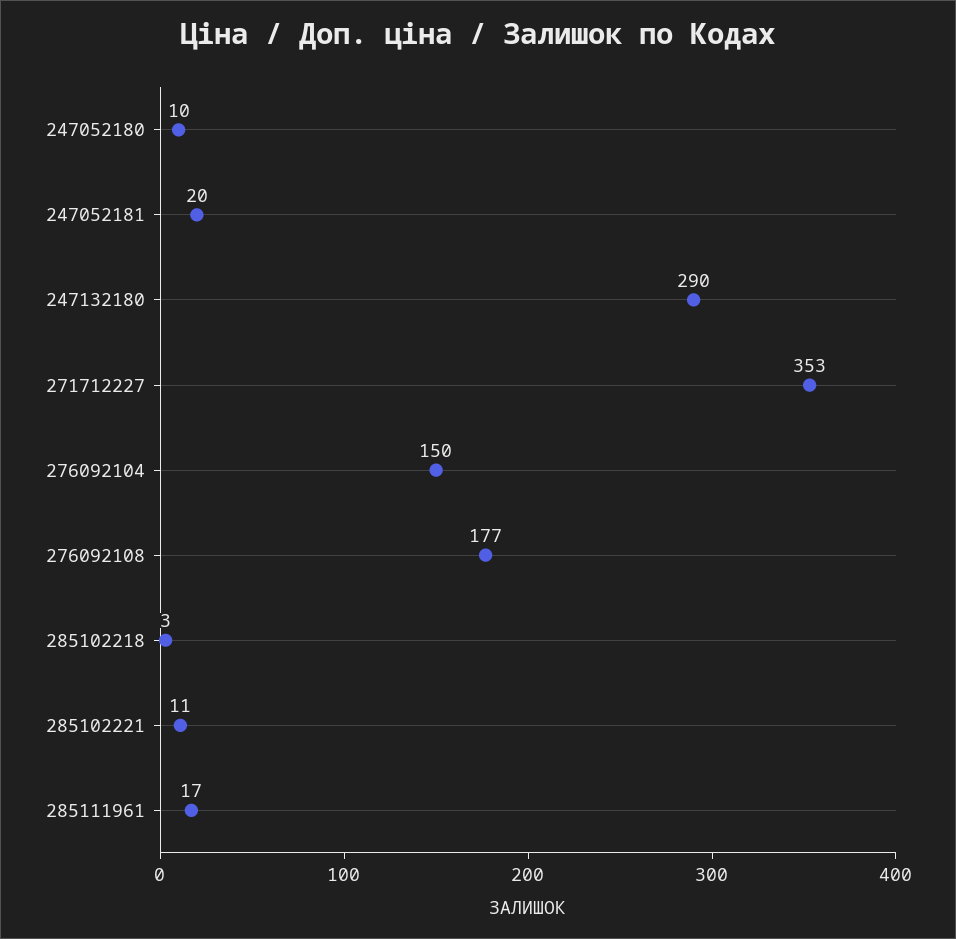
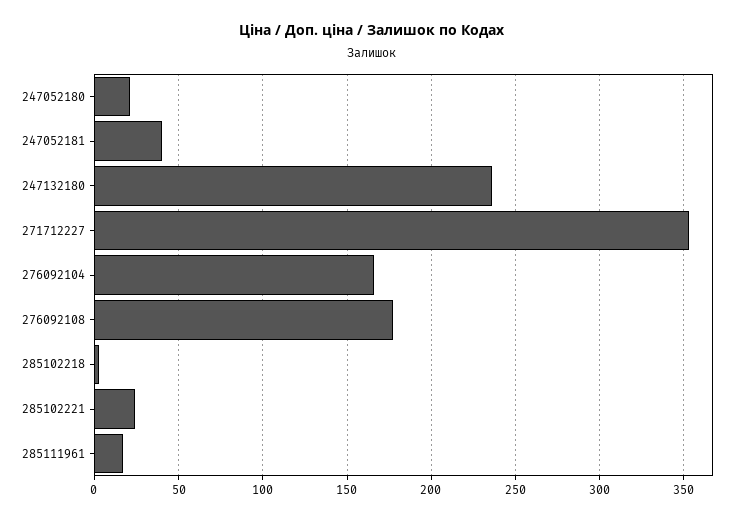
247052180: 10 -> 20
247052181: 20 -> 40
247132180: 290 -> 235
276092104: 150 -> 165
285102221: 11 -> 25

